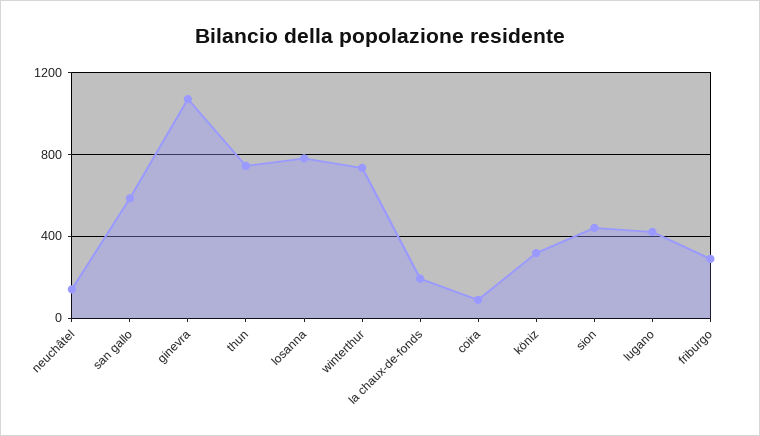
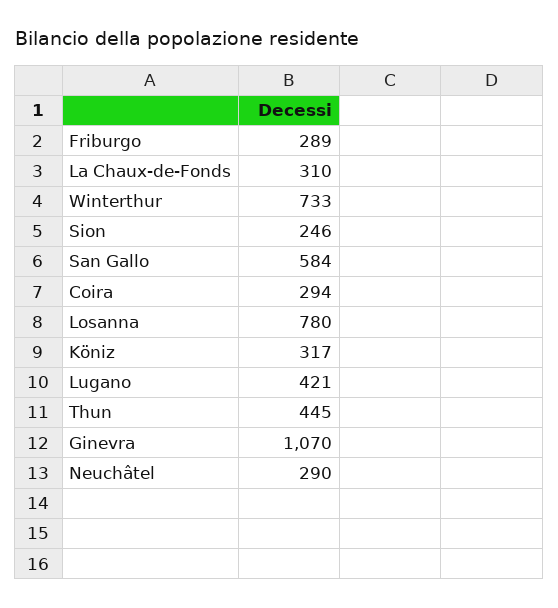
neuchâtel: 150 -> 290
thun: 750 -> 445
la chaux-de-fonds: 200 -> 310
coira: 100 -> 294
sion: 450 -> 246

